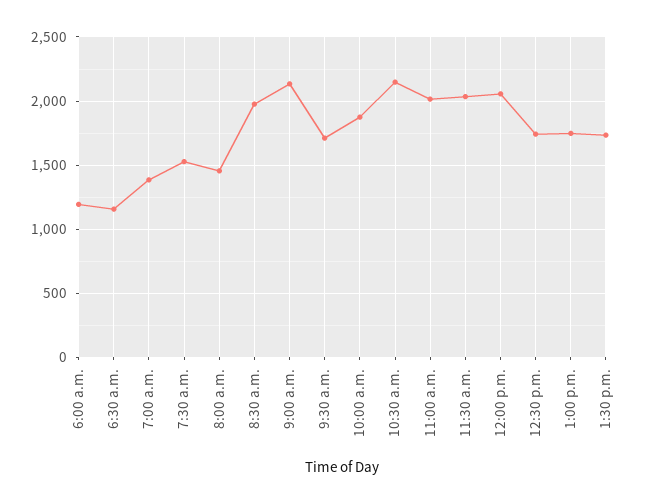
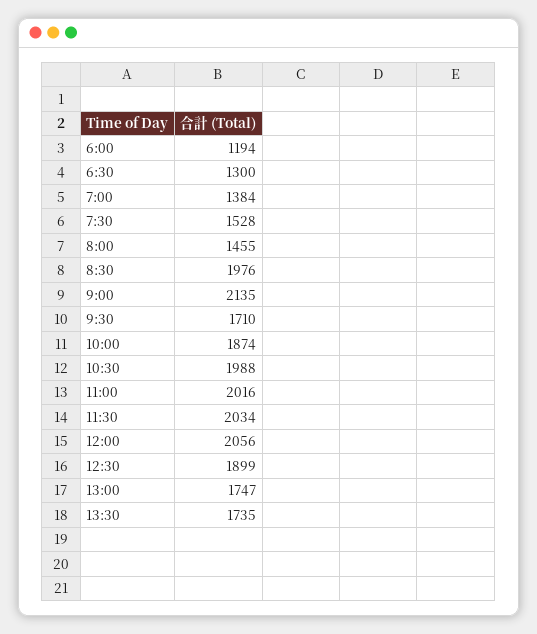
6:30 a.m.: 1150 -> 1300
10:30 a.m.: 2150 -> 1988
12:30 p.m.: 1750 -> 1899

